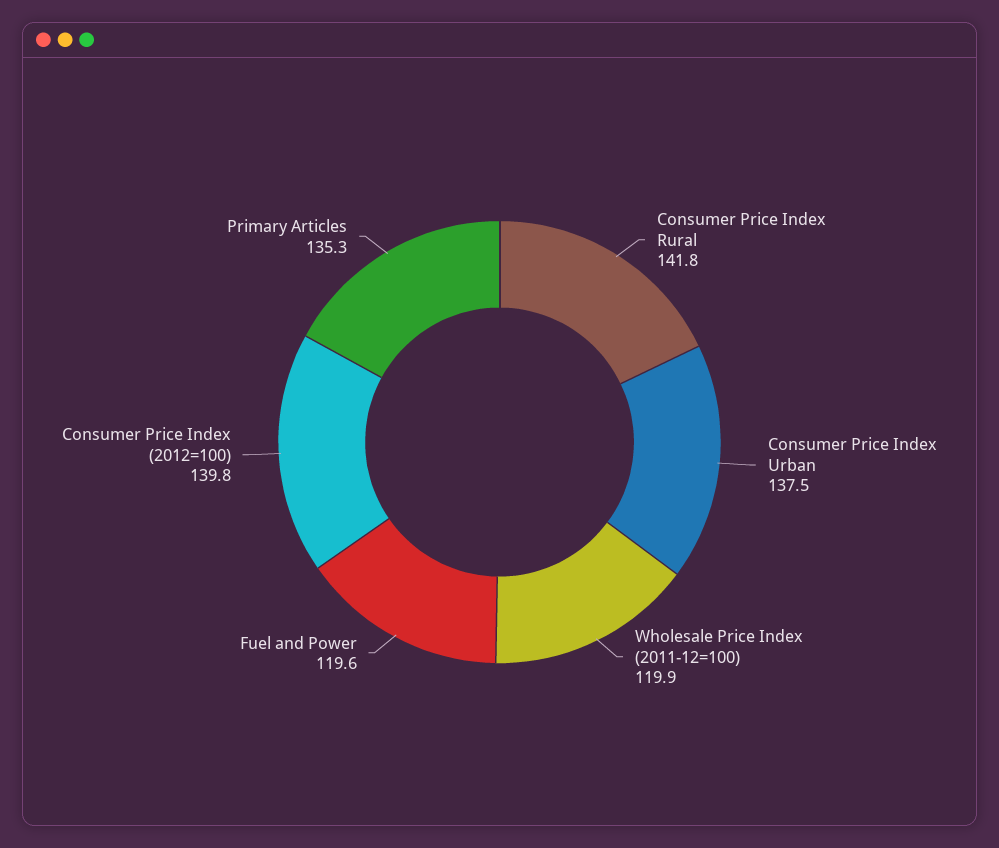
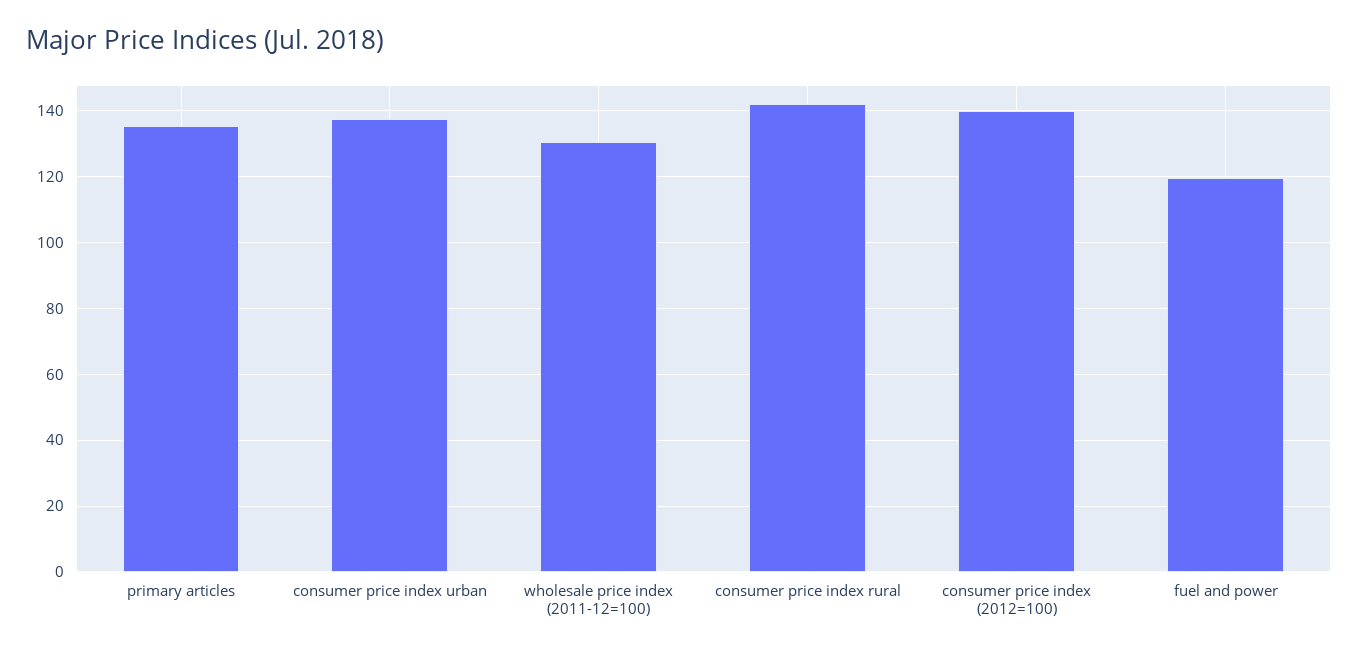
Wholesale Price Index (2011-12=100): 119.9 -> 130

